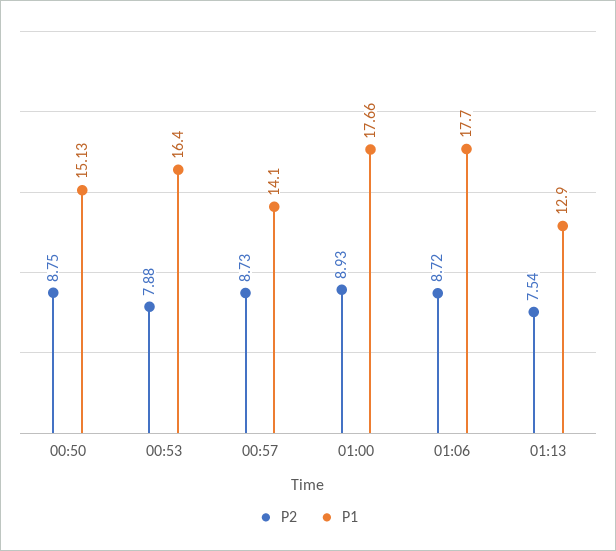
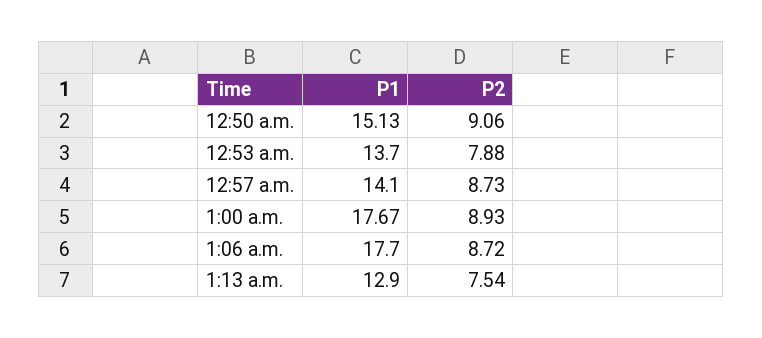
P2, 00:50: 8.75 -> 9.06
P1, 00:53: 16.4 -> 13.7
P1, 01:00: 17.66 -> 17.67

